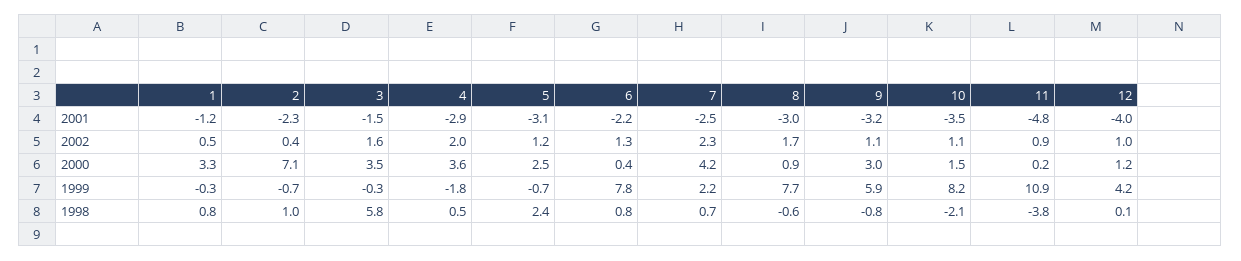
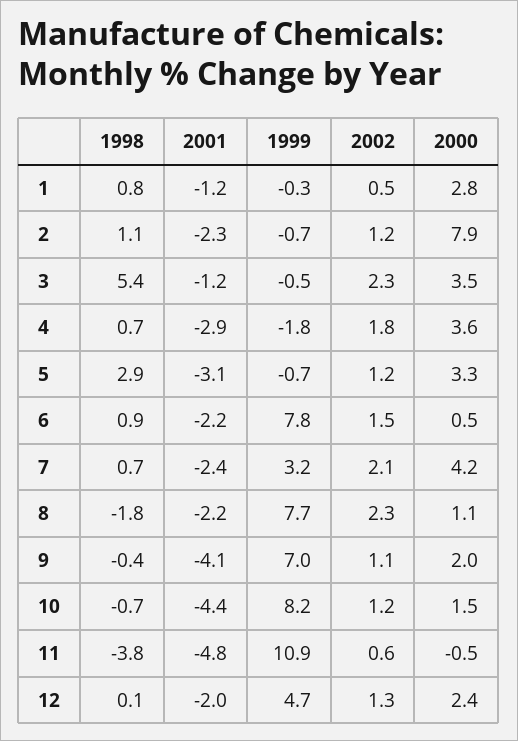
3, 2001: -1.5 -> -1.2
7, 2001: -2.5 -> -2.4
8, 2001: -3 -> -2.2
9, 2001: -3.2 -> -4.1
10, 2001: -3.5 -> -4.4
12, 2001: -4 -> -2
2, 2002: 0.4 -> 1.2
3, 2002: 1.6 -> 2.3
4, 2002: 2 -> 1.8
6, 2002: 1.3 -> 1.5
7, 2002: 2.3 -> 2.1
8, 2002: 1.7 -> 2.3
10, 2002: 1.1 -> 1.2
11, 2002: 0.9 -> 0.6
12, 2002: 1 -> 1.3
1, 2000: 3.3 -> 2.8
2, 2000: 7.1 -> 7.9
5, 2000: 2.5 -> 3.3
6, 2000: 0.4 -> 0.5
8, 2000: 0.9 -> 1.1
9, 2000: 3 -> 2
11, 2000: 0.2 -> -0.5
12, 2000: 1.2 -> 2.4
3, 1999: -0.3 -> -0.5
7, 1999: 2.2 -> 3.2
9, 1999: 5.9 -> 7
12, 1999: 4.2 -> 4.7
2, 1998: 1 -> 1.1
3, 1998: 5.8 -> 5.4
4, 1998: 0.5 -> 0.7
5, 1998: 2.4 -> 2.9
6, 1998: 0.8 -> 0.9
8, 1998: -0.6 -> -1.8
9, 1998: -0.8 -> -0.4
10, 1998: -2.1 -> -0.7

